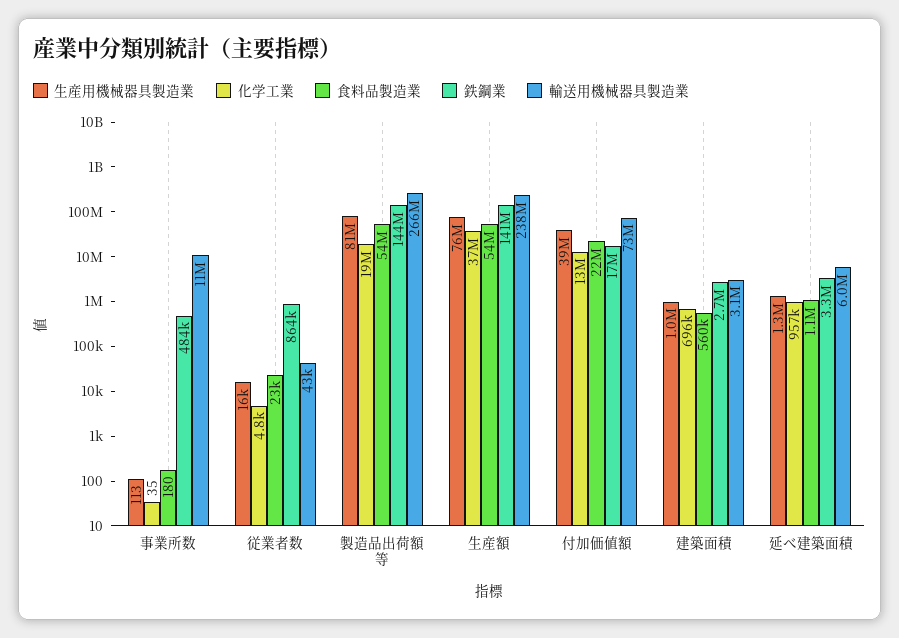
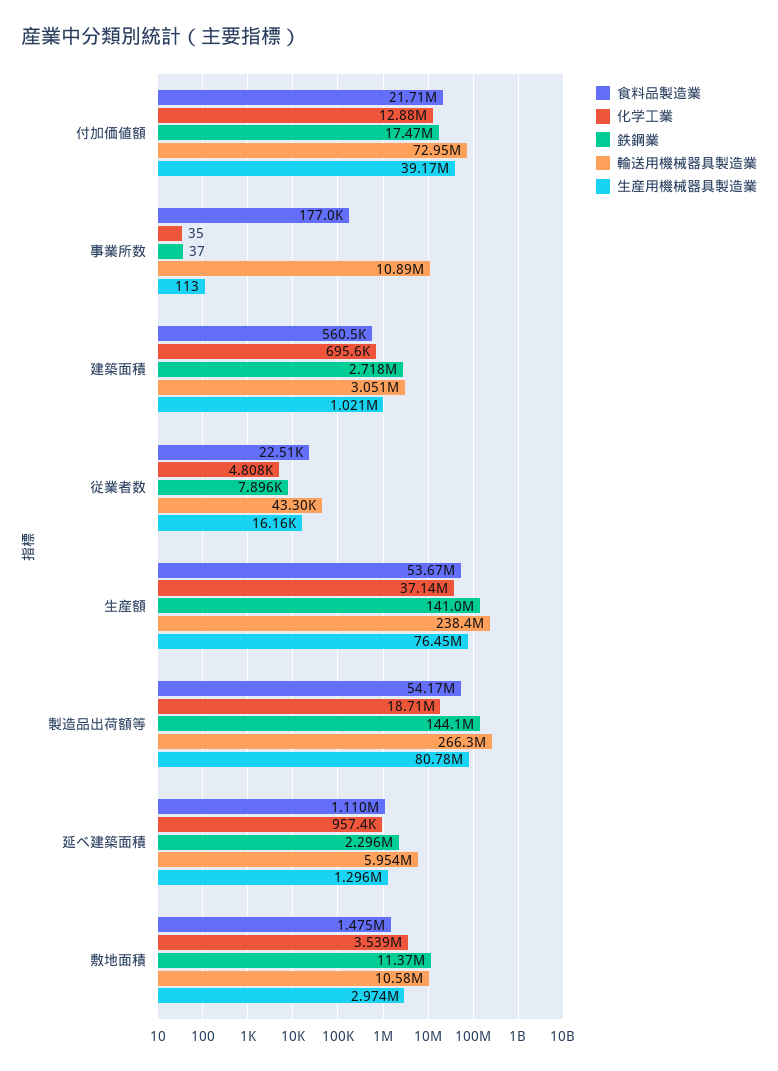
食料品製造業, 事業所数: 180 -> 177000
鉄鋼業, 事業所数: 484000 -> 37
鉄鋼業, 従業者数: 864000 -> 7896
鉄鋼業, 延べ建築面積: 3300000 -> 2296000
食料品製造業, 敷地面積: none -> 1475000
化学工業, 敷地面積: none -> 3539000
鉄鋼業, 敷地面積: none -> 11370000
輸送用機械器具製造業, 敷地面積: none -> 10580000
生産用機械器具製造業, 敷地面積: none -> 2974000

